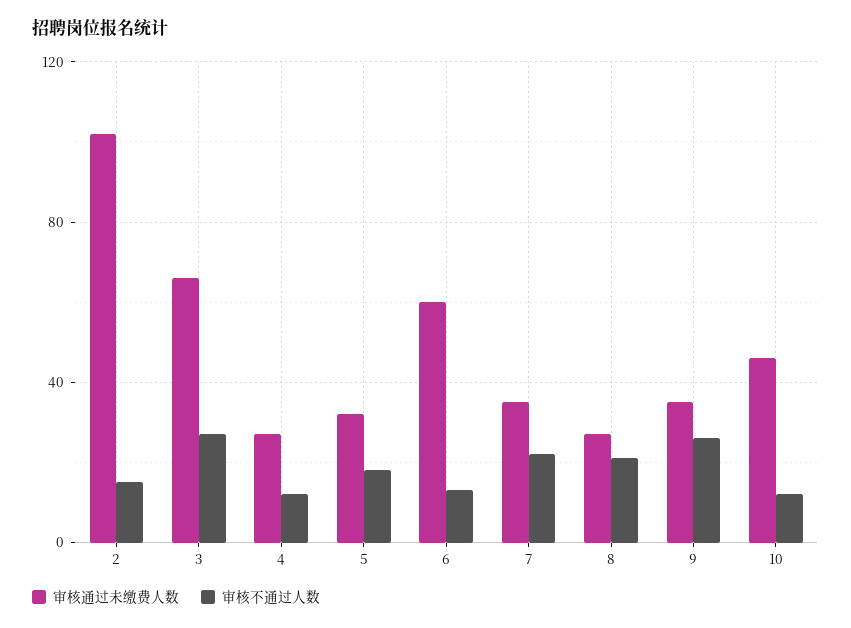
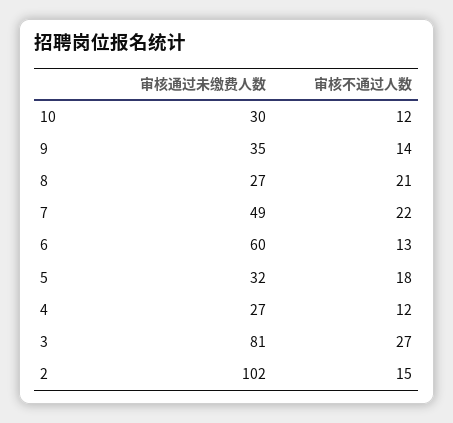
审核通过未缴费人数, 3: 65 -> 81
审核通过未缴费人数, 7: 35 -> 49
审核不通过人数, 9: 25 -> 14
审核通过未缴费人数, 10: 45 -> 30

